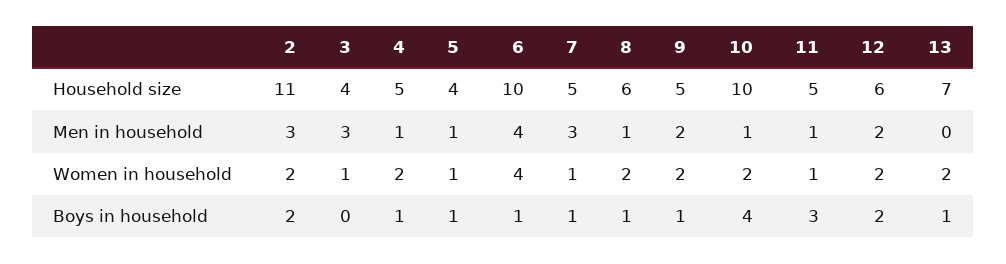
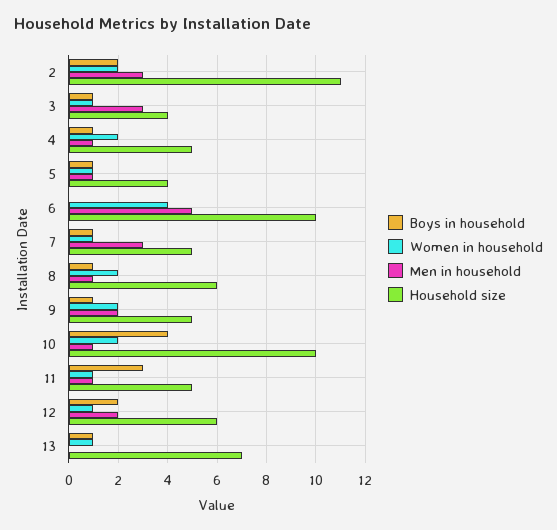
Men in household, 6: 4 -> 5
Women in household, 12: 2 -> 1
Women in household, 13: 2 -> 1
Boys in household, 3: 0 -> 1
Boys in household, 6: 1 -> 0

